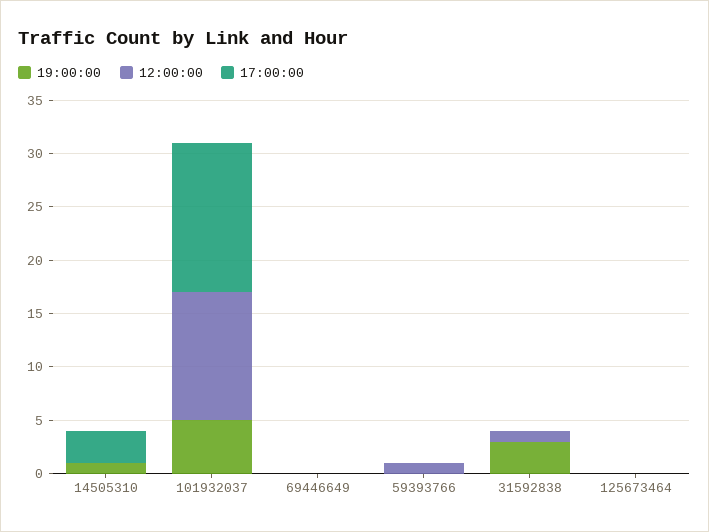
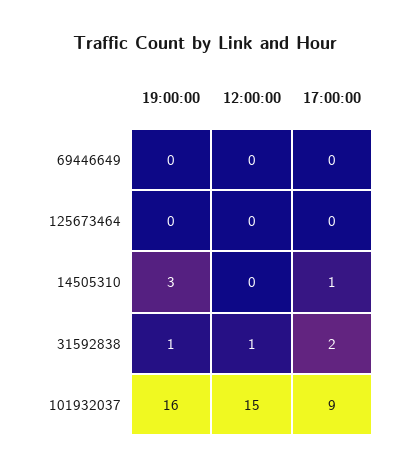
19:00:00, 14505310: 1 -> 3
17:00:00, 14505310: 3 -> 1
19:00:00, 101932037: 5 -> 16
12:00:00, 101932037: 12 -> 15
17:00:00, 101932037: 14 -> 9
19:00:00, 59393766: 0 -> none
12:00:00, 59393766: 1 -> none
17:00:00, 59393766: 0 -> none
19:00:00, 31592838: 3 -> 1
17:00:00, 31592838: 0 -> 2

